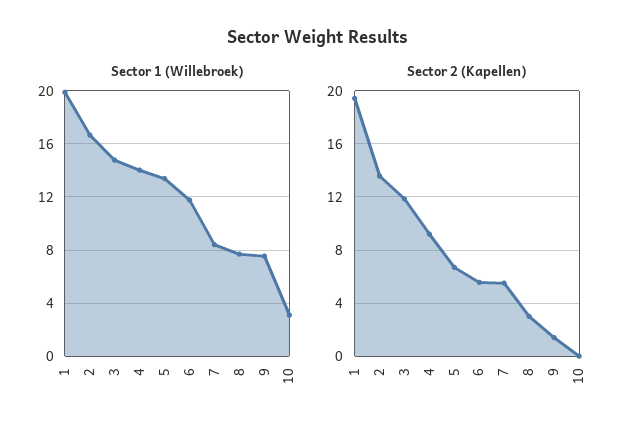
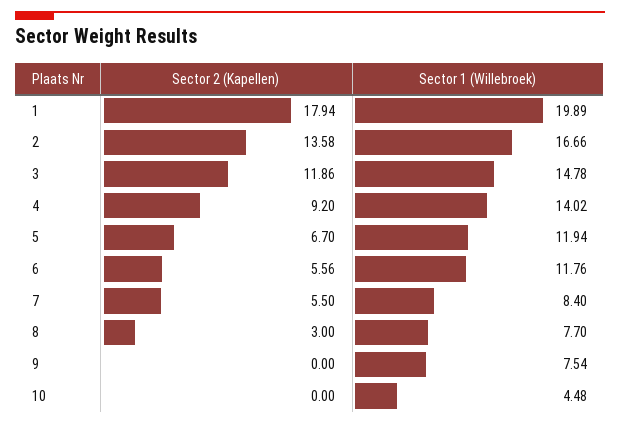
Sector 1 (Willebroek), 5: 13.5 -> 11.94
Sector 1 (Willebroek), 10: 3 -> 4.48
Sector 2 (Kapellen), 1: 19.5 -> 17.94
Sector 2 (Kapellen), 9: 1.5 -> 0

